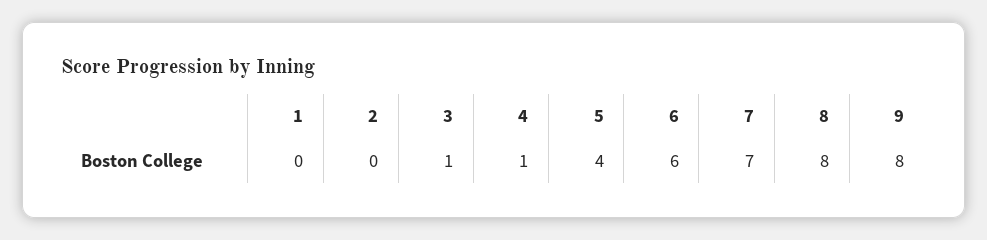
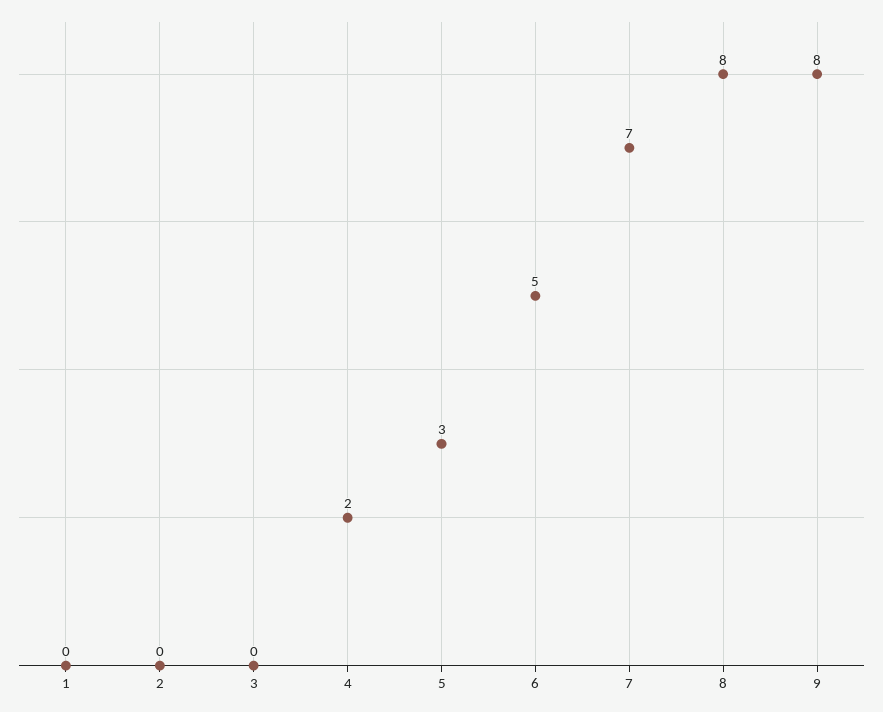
3: 1 -> 0
4: 1 -> 2
5: 4 -> 3
6: 6 -> 5

